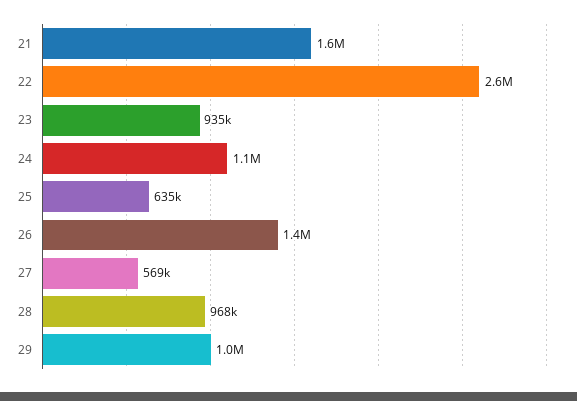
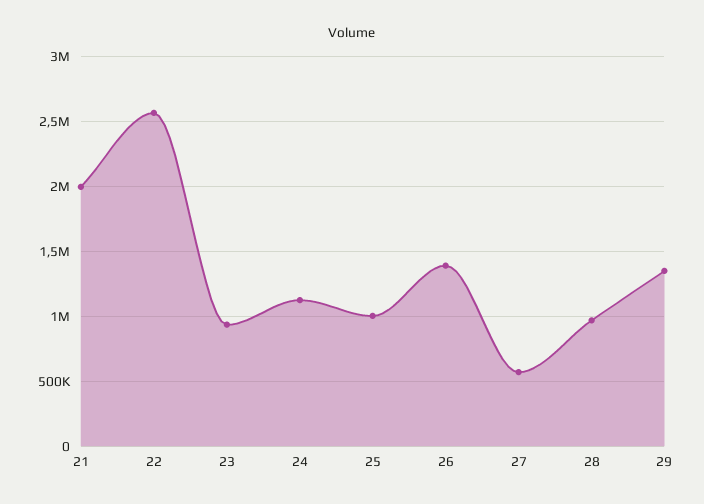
21: 1600000 -> 2000000
25: 635000 -> 1000000
29: 1000000 -> 1350000

